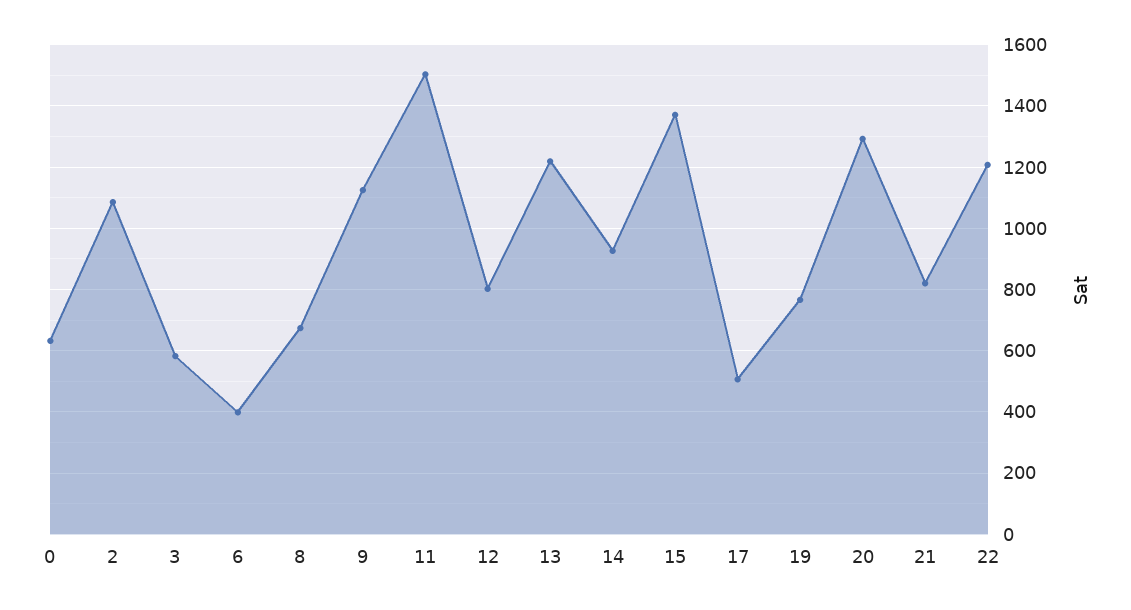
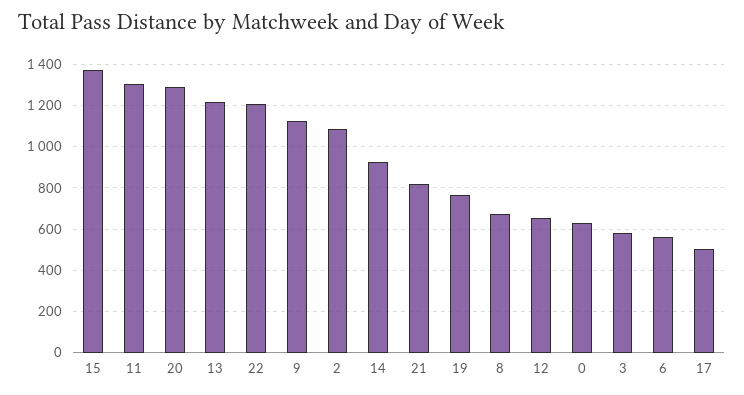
6: 400 -> 550
11: 1500 -> 1300
12: 800 -> 650

